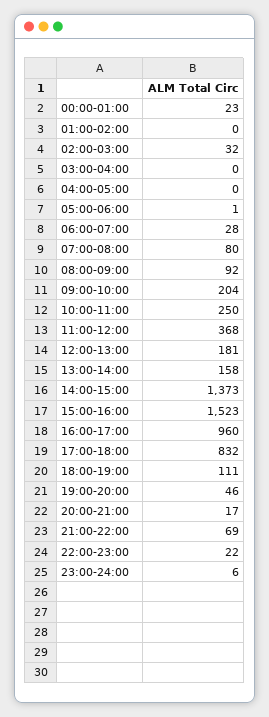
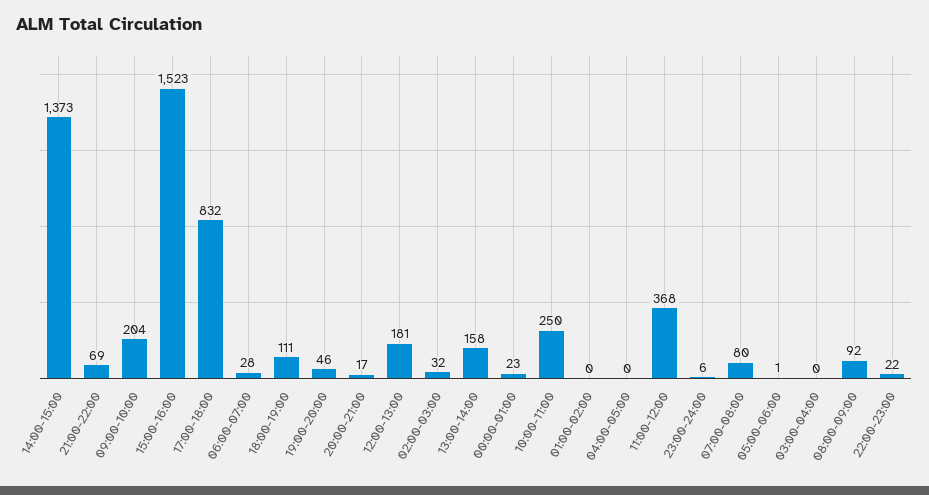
16:00-17:00: 960 -> none

